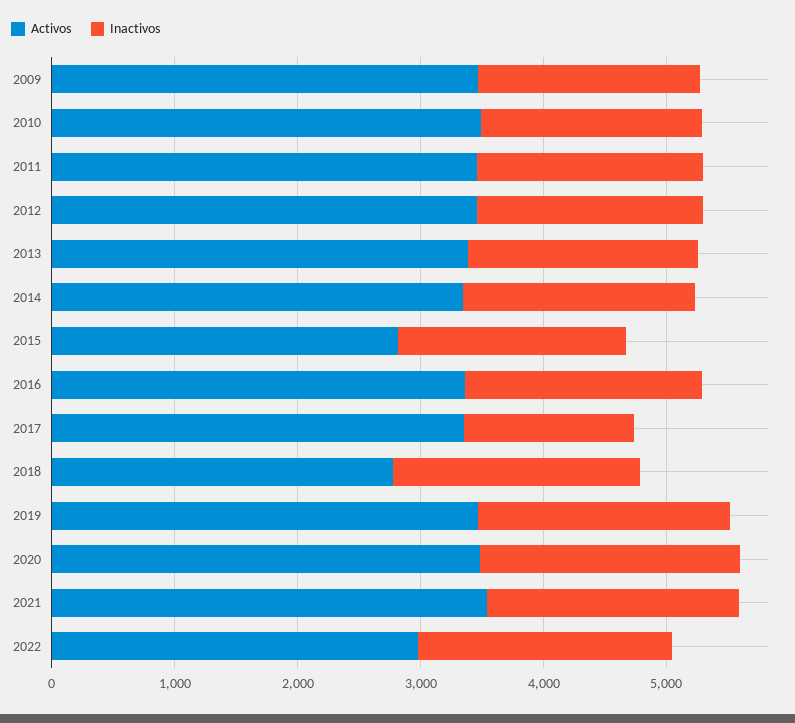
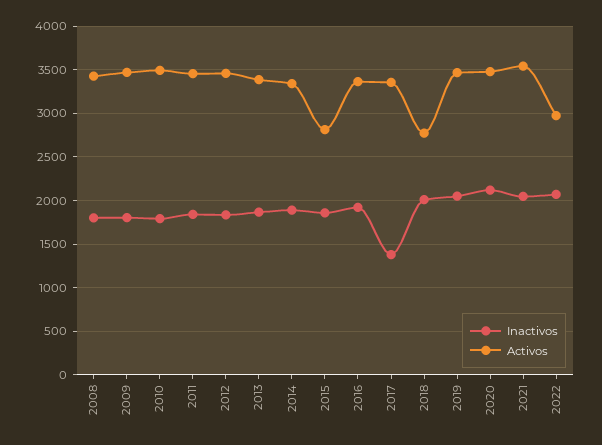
Inactivos, 2008: none -> 1800
Activos, 2008: none -> 3400

